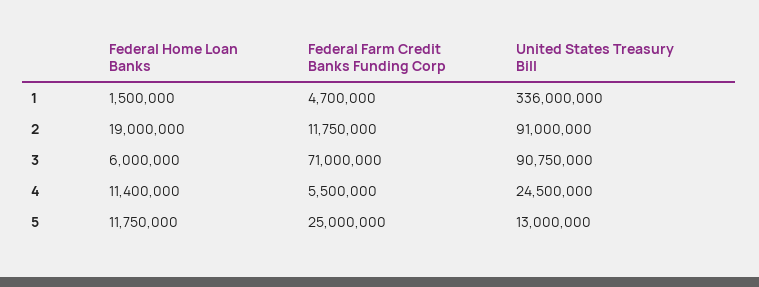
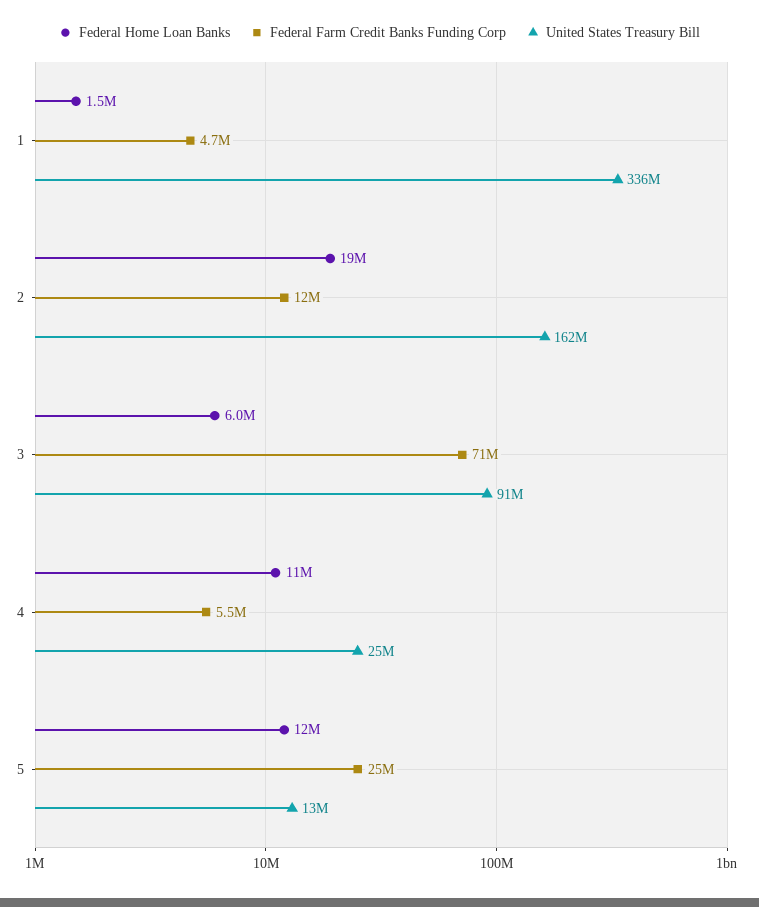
United States Treasury Bill, 2: 91000000 -> 162000000

